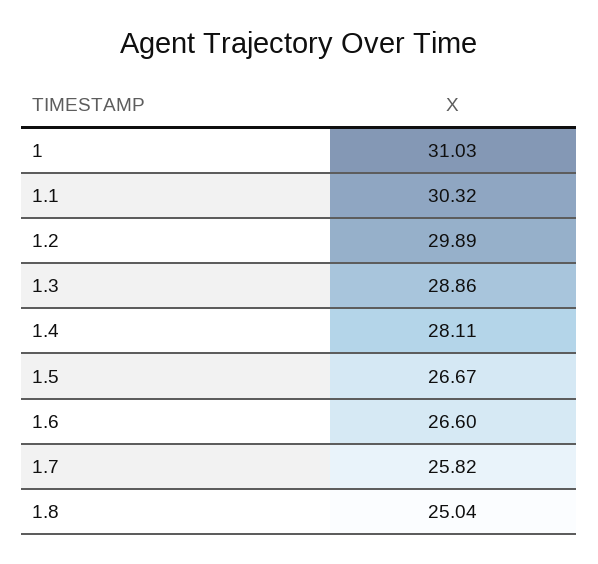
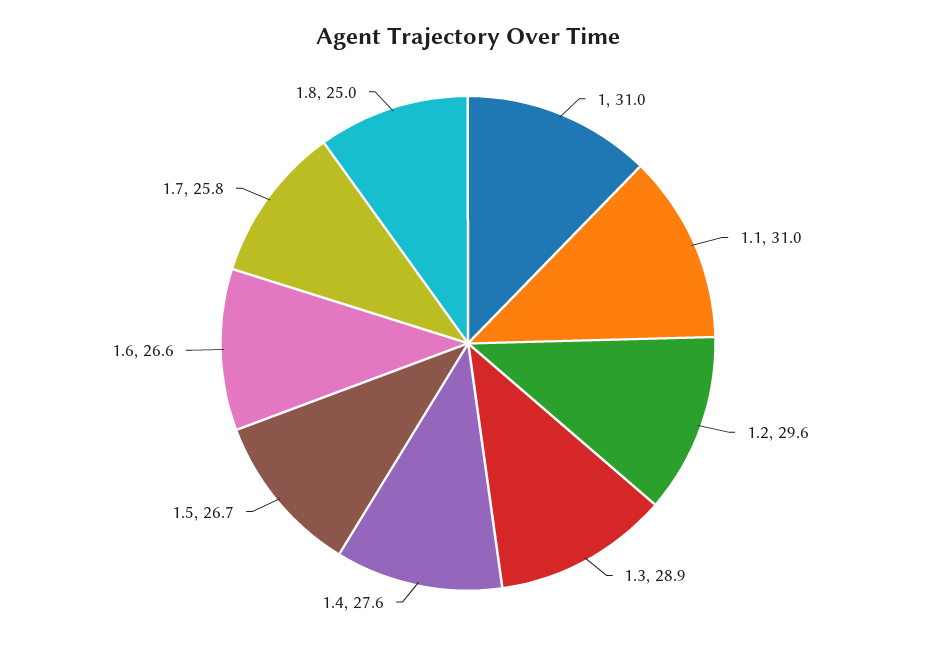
1.1: 30.32 -> 31
1.2: 29.89 -> 29.6
1.4: 28.11 -> 27.6

